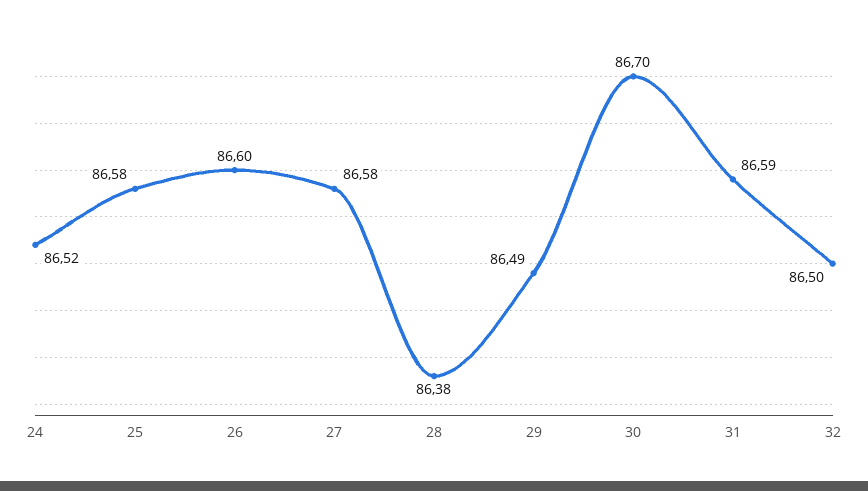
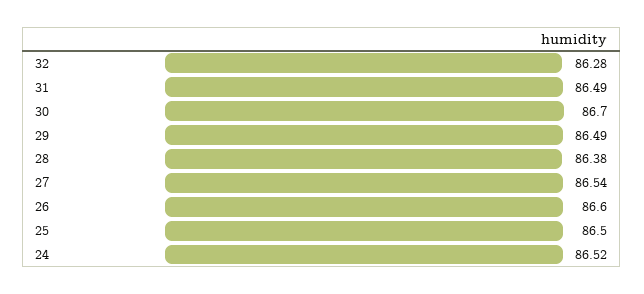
25: 86.58 -> 86.5
27: 86.58 -> 86.54
31: 86.59 -> 86.49
32: 86.5 -> 86.28

